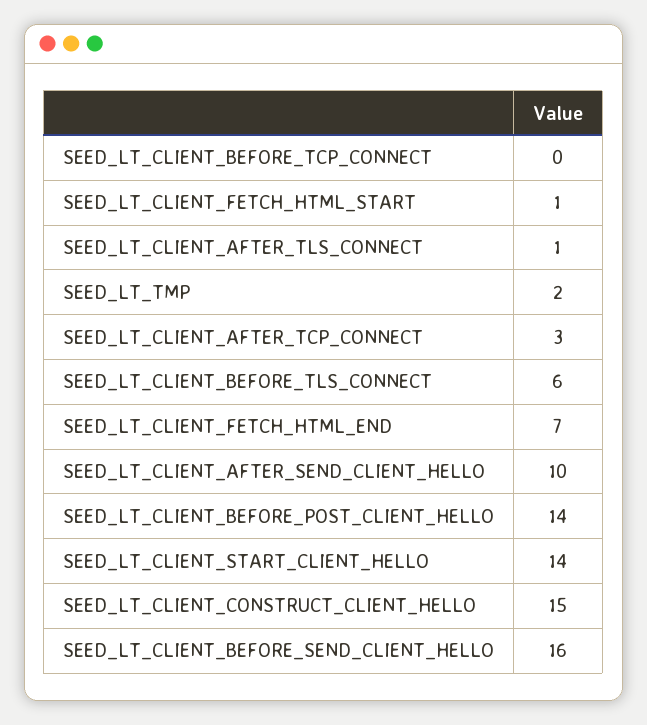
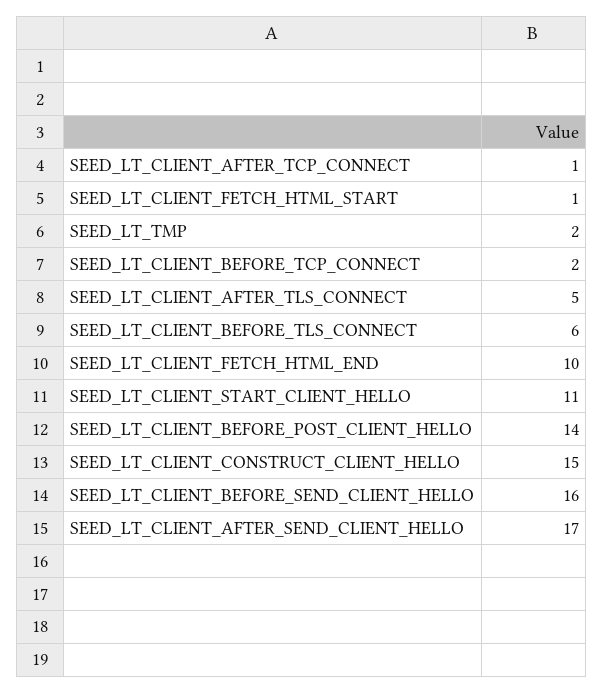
SEED_LT_CLIENT_BEFORE_TCP_CONNECT: 0 -> 2
SEED_LT_CLIENT_AFTER_TLS_CONNECT: 1 -> 5
SEED_LT_CLIENT_AFTER_TCP_CONNECT: 3 -> 1
SEED_LT_CLIENT_FETCH_HTML_END: 7 -> 10
SEED_LT_CLIENT_AFTER_SEND_CLIENT_HELLO: 10 -> 17
SEED_LT_CLIENT_START_CLIENT_HELLO: 14 -> 11

